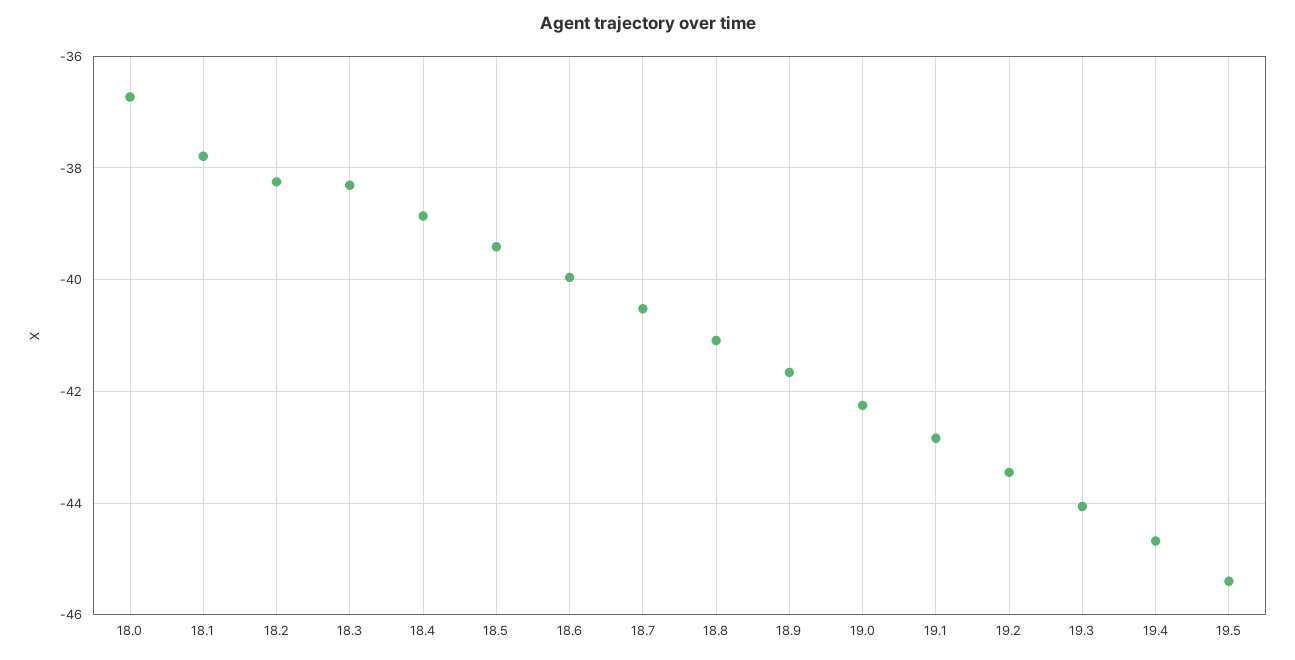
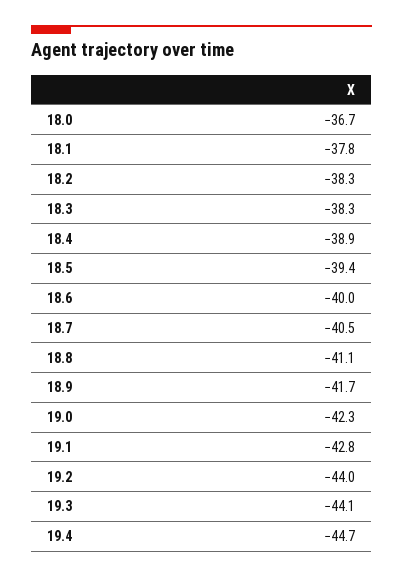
19.2: -43.4 -> -44
19.5: -45.4 -> none

